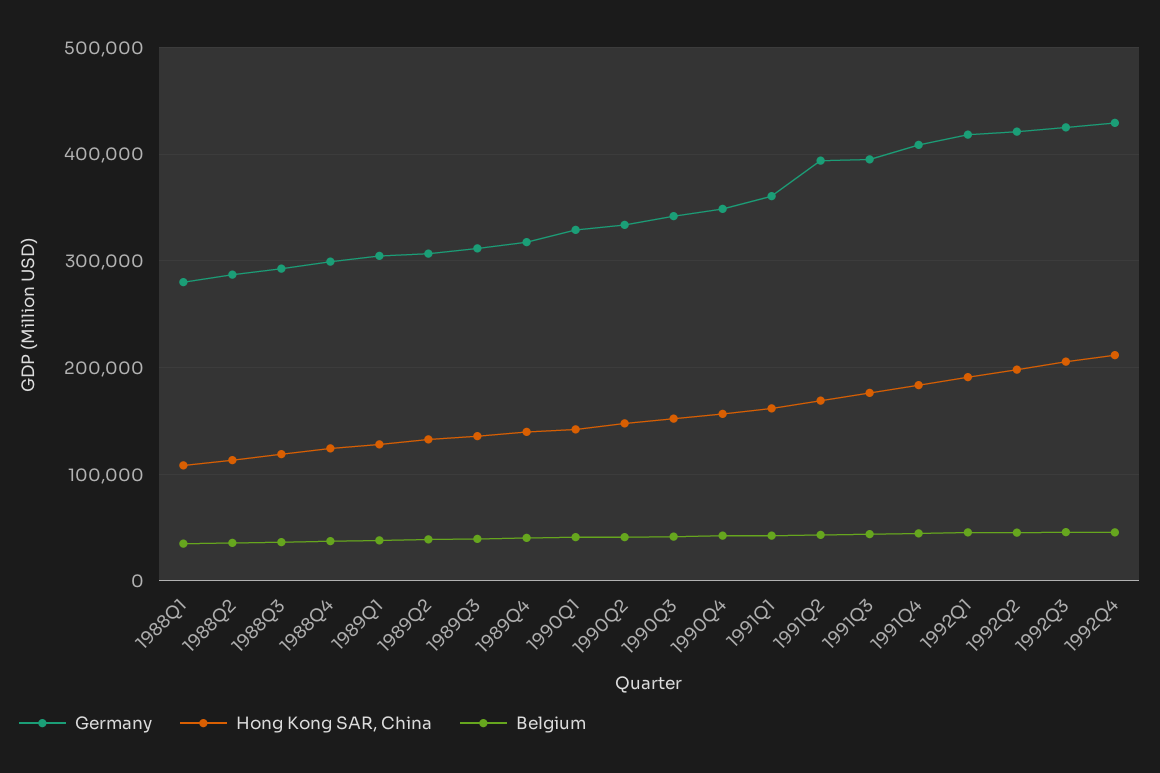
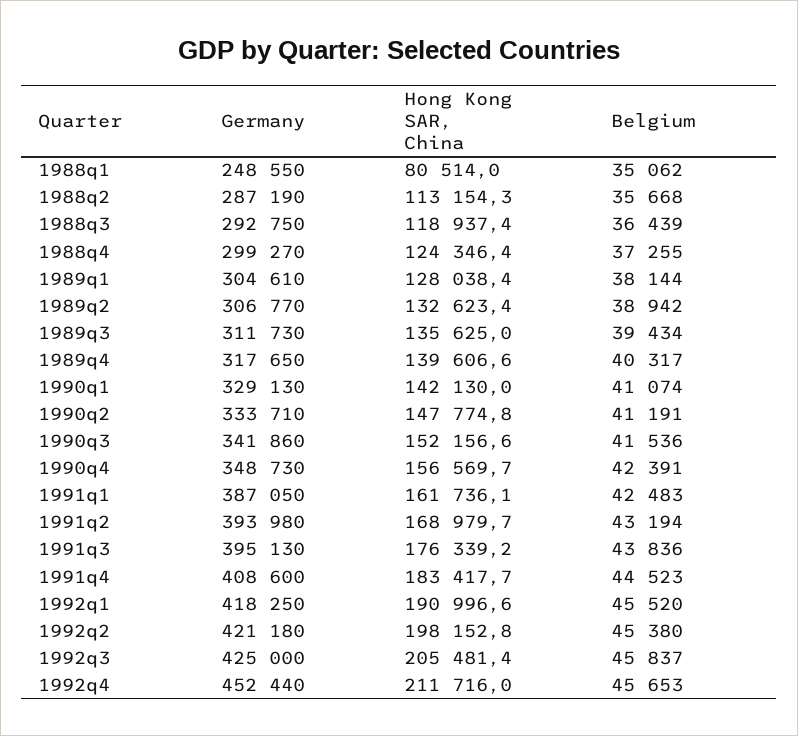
Germany, 1988Q1: 280000 -> 248550
Hong Kong SAR, China, 1988Q1: 110000 -> 80514
Germany, 1991Q1: 360000 -> 387050
Germany, 1992Q4: 430000 -> 452440

